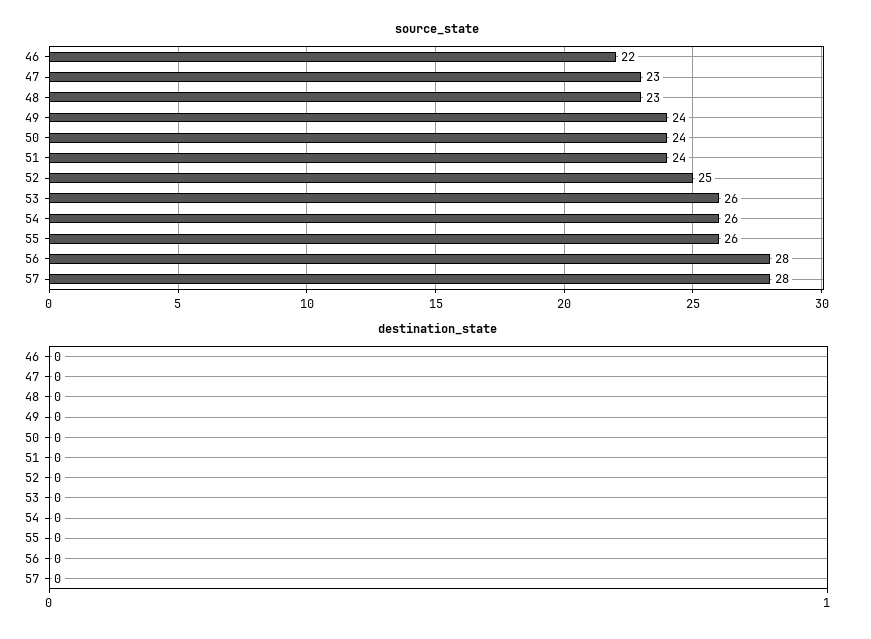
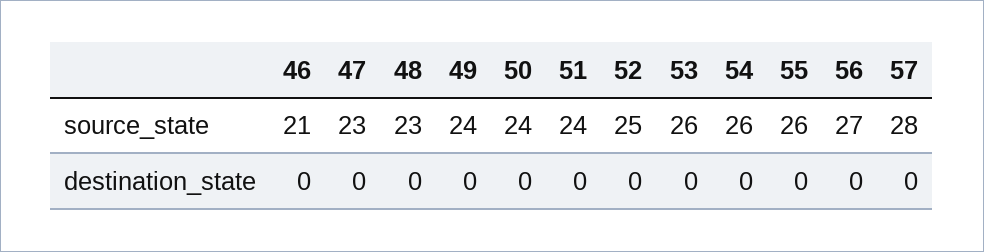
source_state, 46: 22 -> 21
source_state, 56: 28 -> 27

